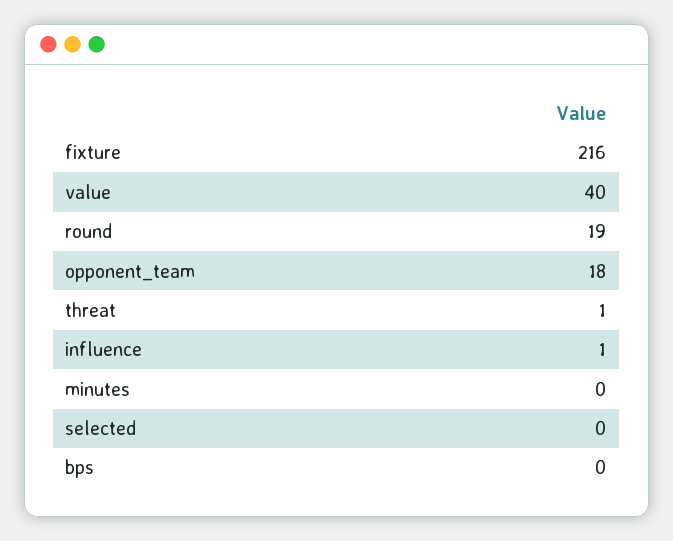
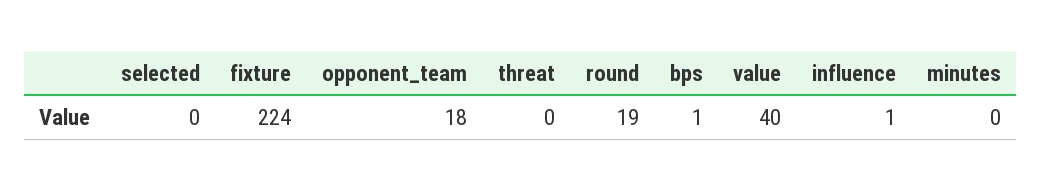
fixture: 216 -> 224
threat: 1 -> 0
bps: 0 -> 1

